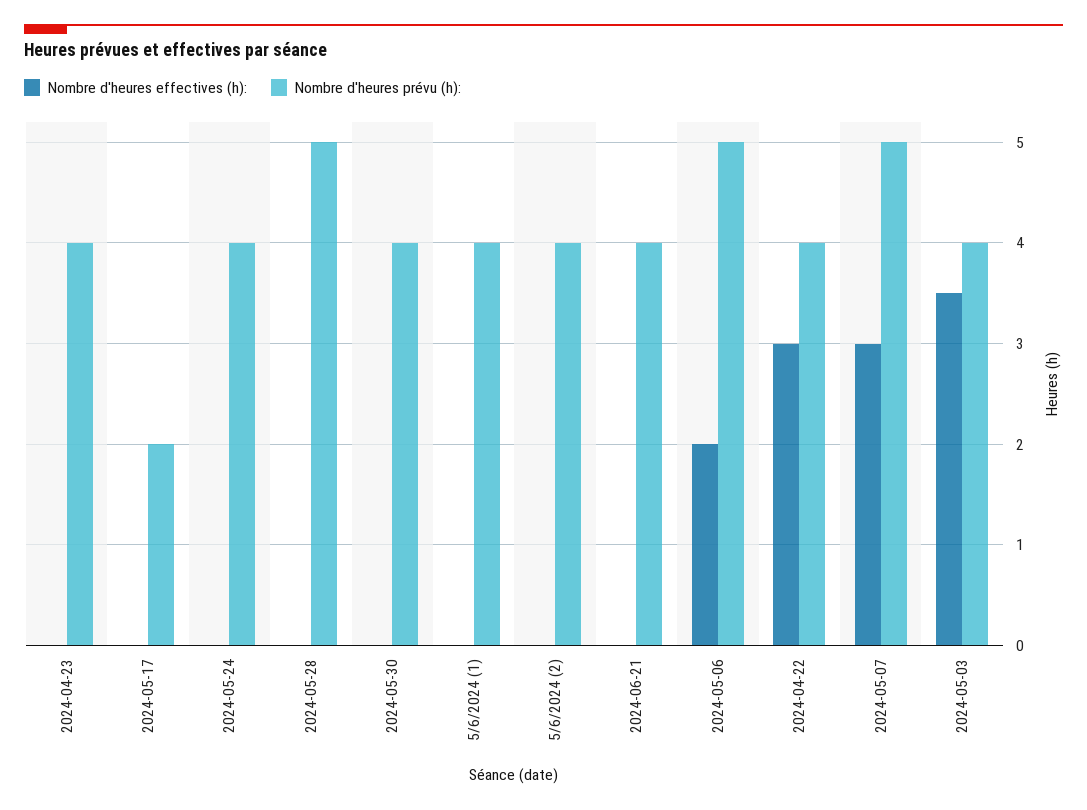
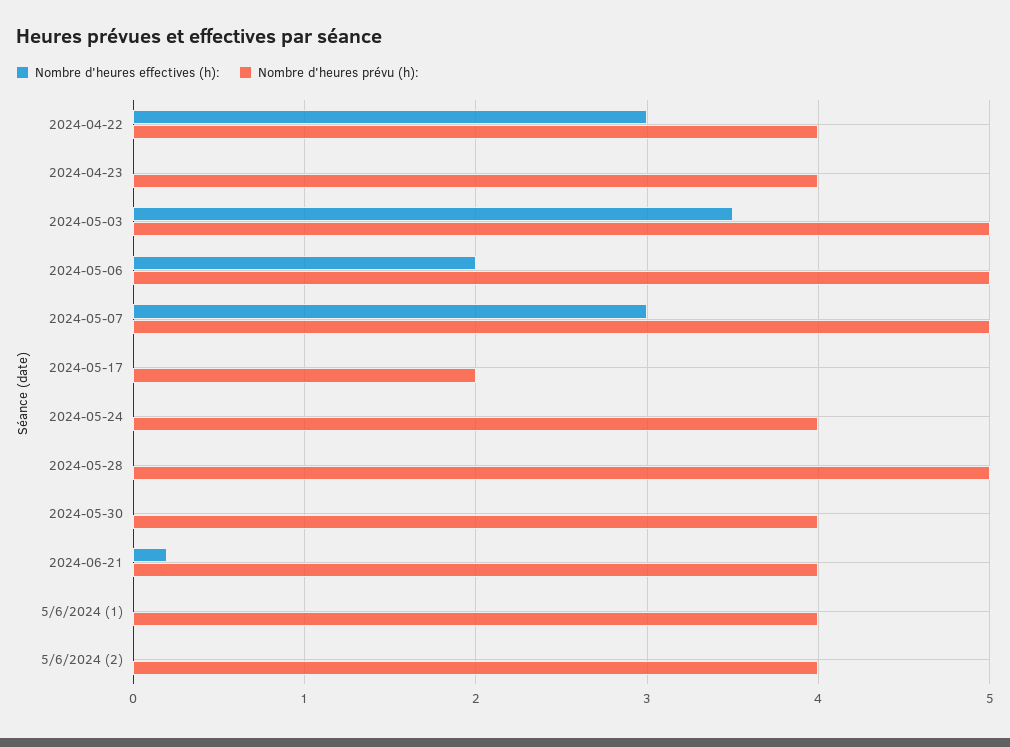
Nombre d'heures effectives (h):, 2024-06-21: 0 -> 0.2
Nombre d'heures prévu (h):, 2024-05-03: 4 -> 5

